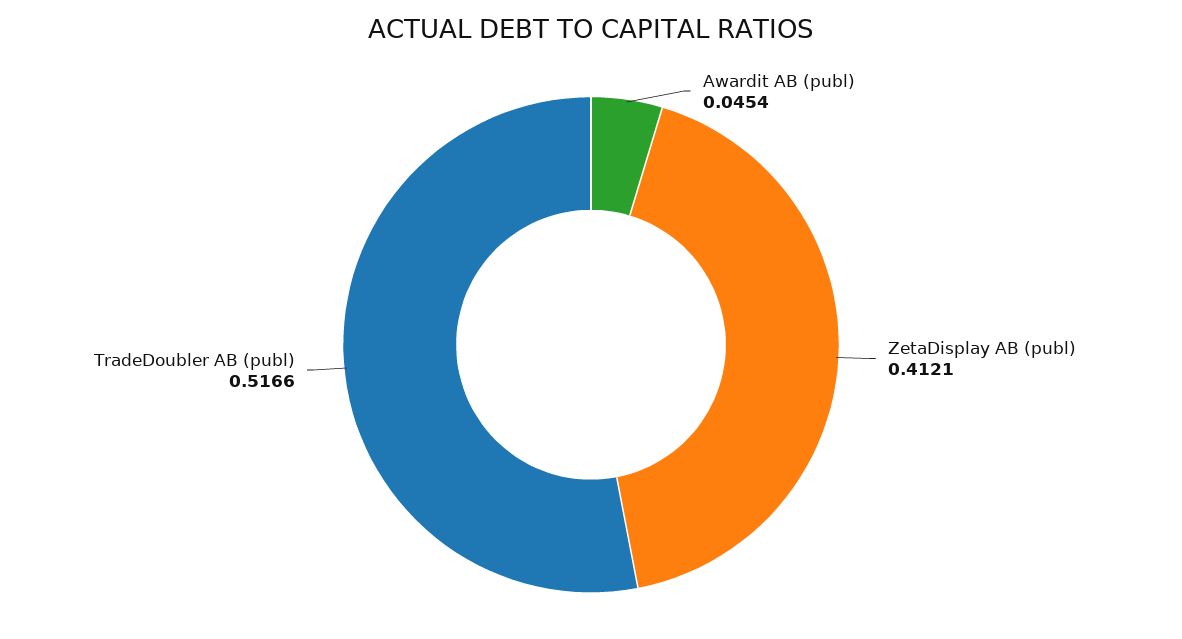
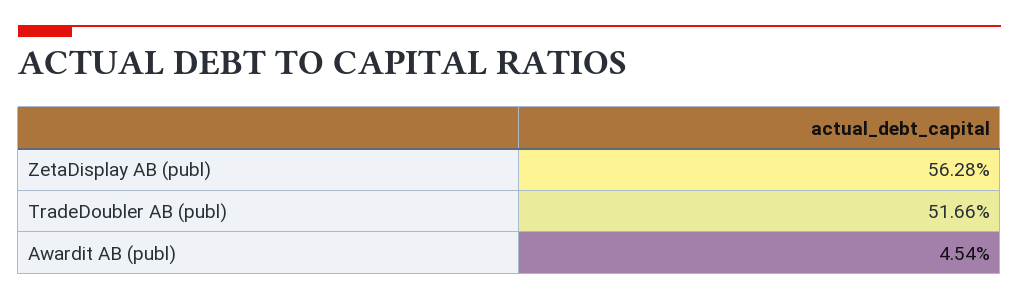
ZetaDisplay AB (publ): 0.4121 -> 0.5628

